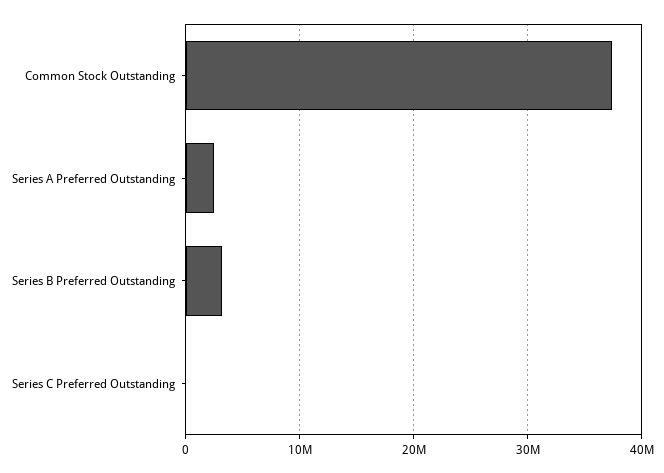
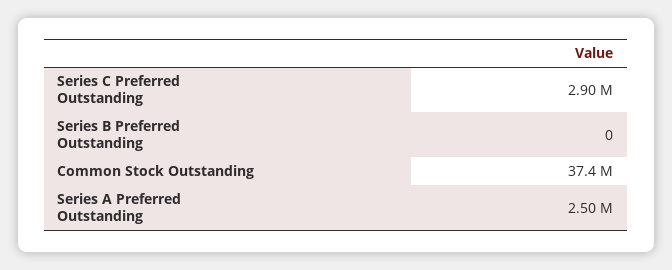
Series B Preferred Outstanding: 3000000 -> 0
Series C Preferred Outstanding: 0 -> 2900000

